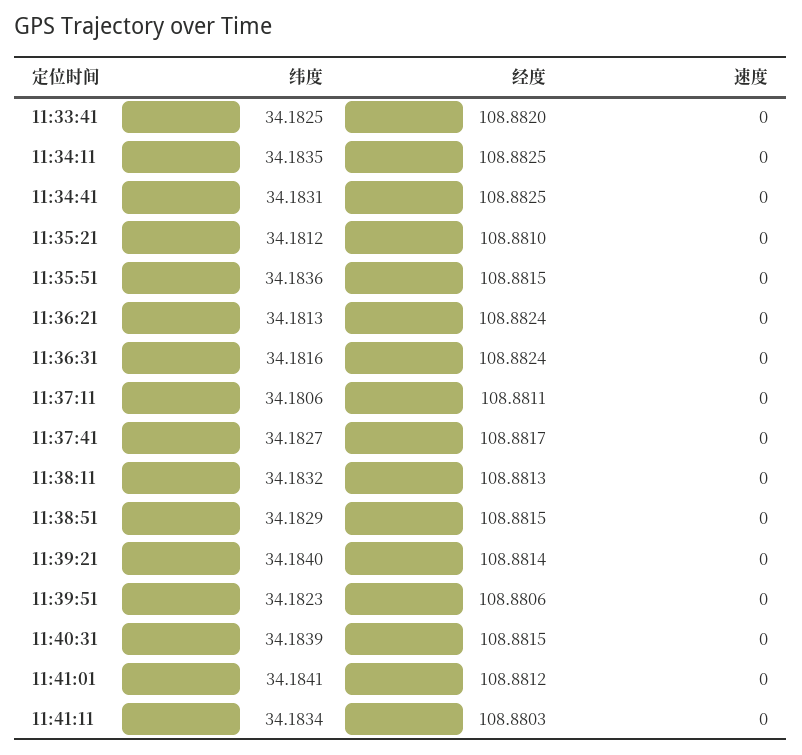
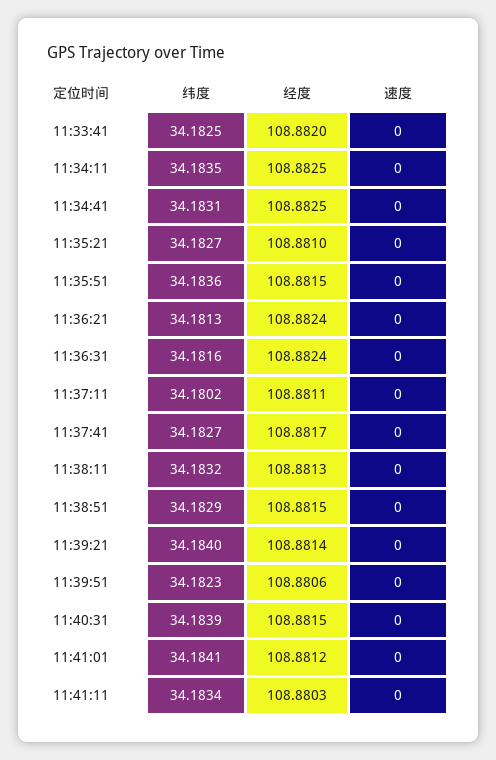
纬度, 11:35:21: 34.1812 -> 34.1827
纬度, 11:37:11: 34.1806 -> 34.1802

